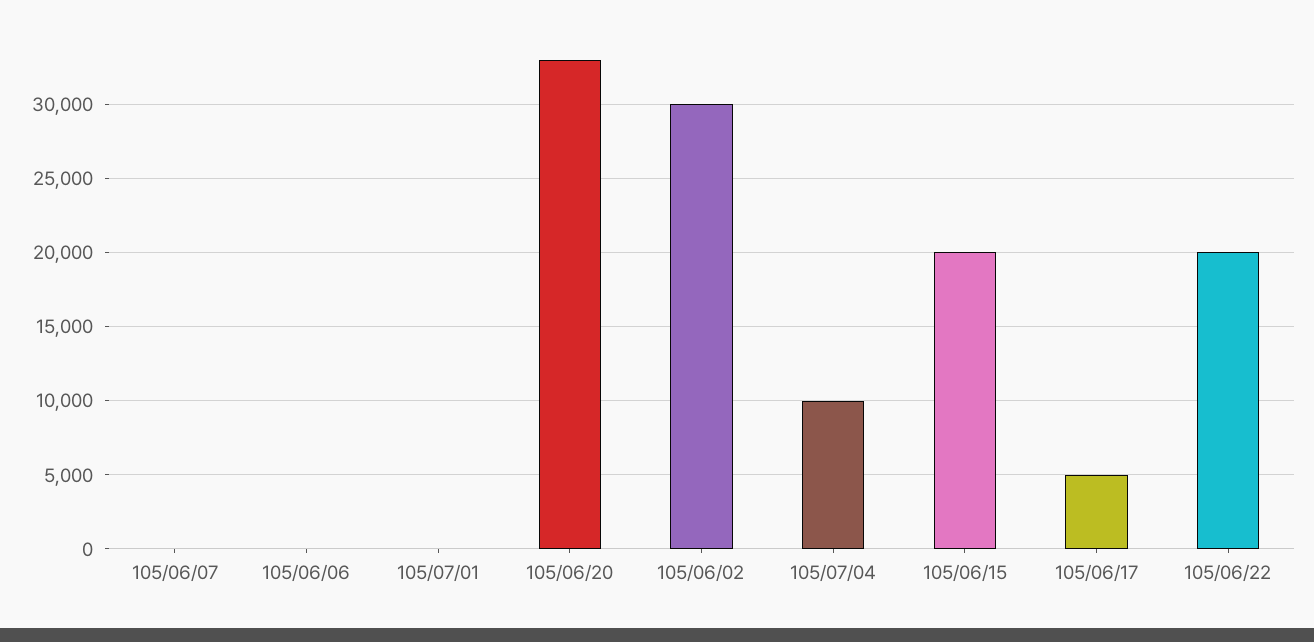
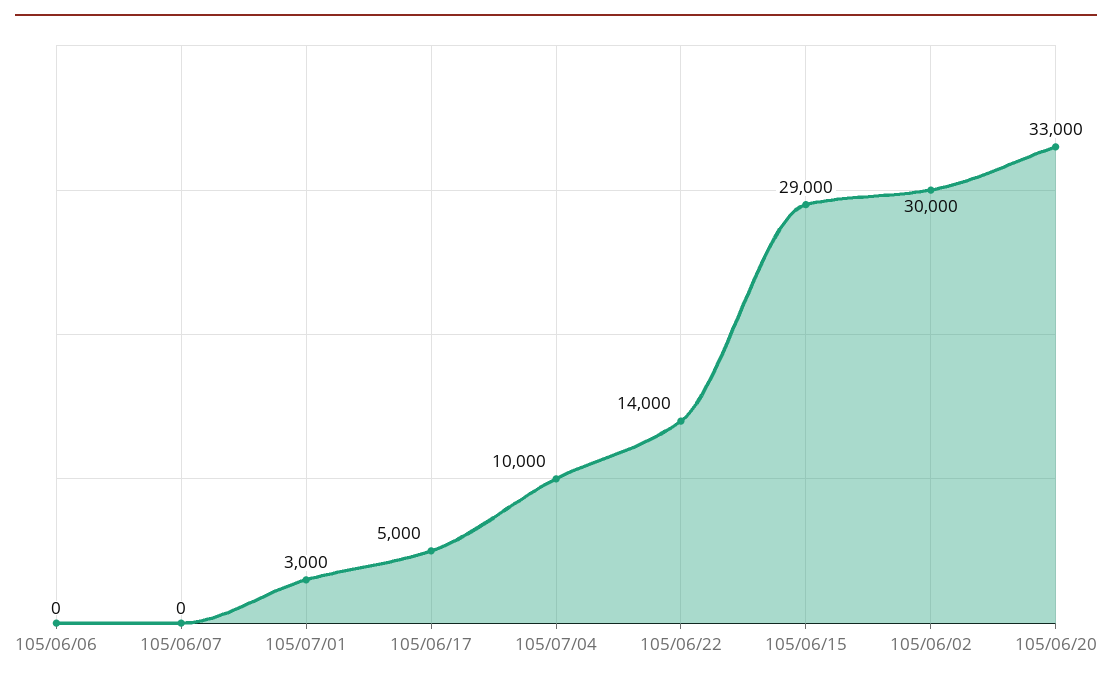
105/07/01: 0 -> 3000
105/06/15: 20000 -> 29000
105/06/22: 20000 -> 14000

